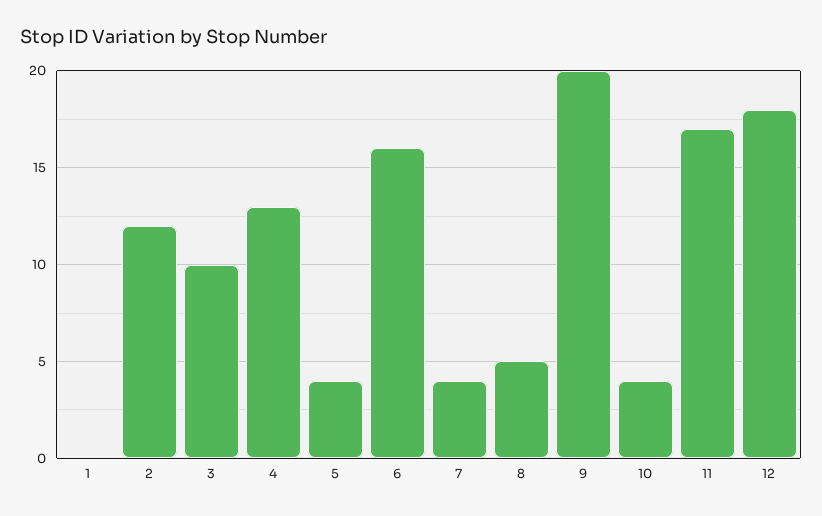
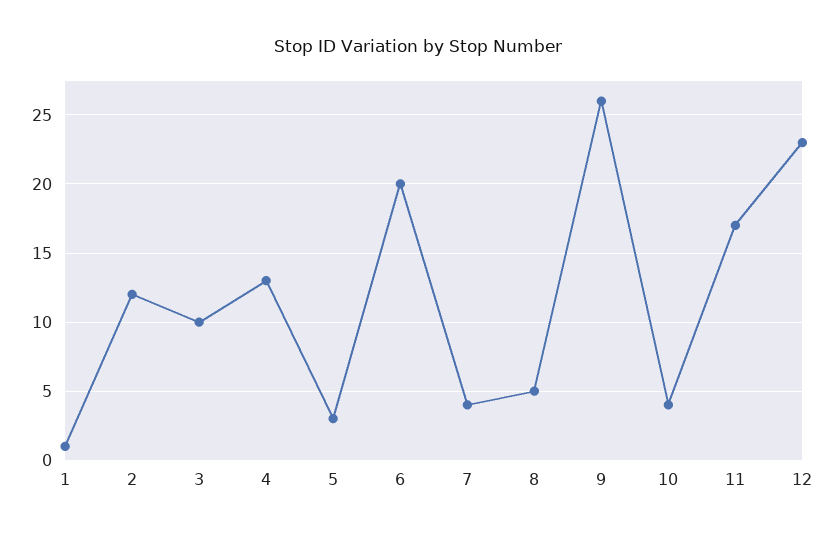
1: 0 -> 1
5: 4 -> 3
6: 16 -> 20
9: 20 -> 26
12: 18 -> 23

